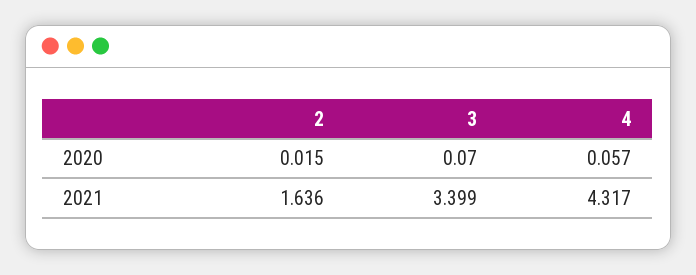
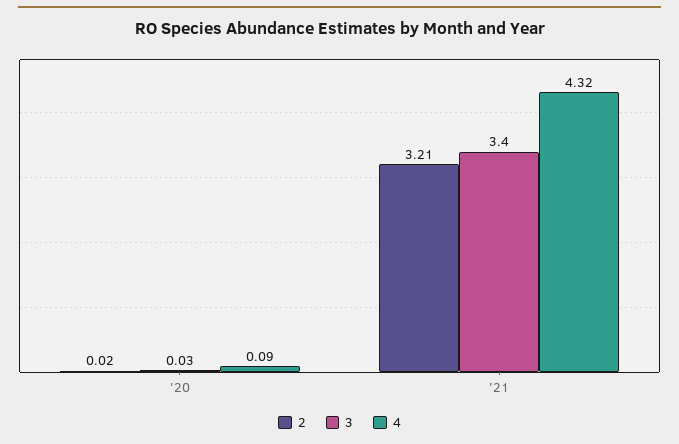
3, 2020: 0.07 -> 0.03
4, 2020: 0.057 -> 0.09
2, 2021: 1.636 -> 3.21

